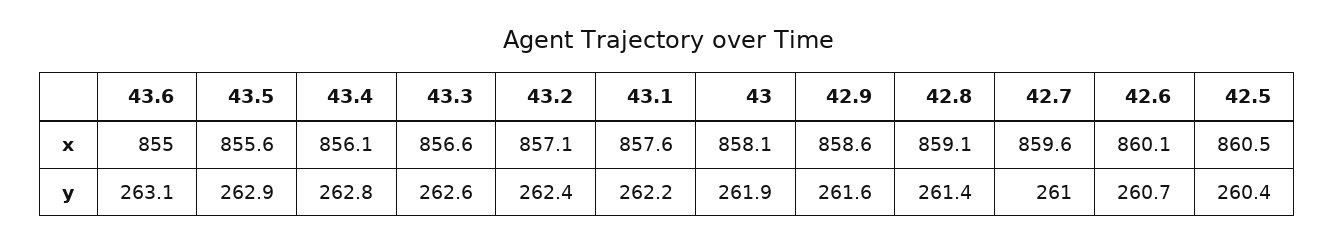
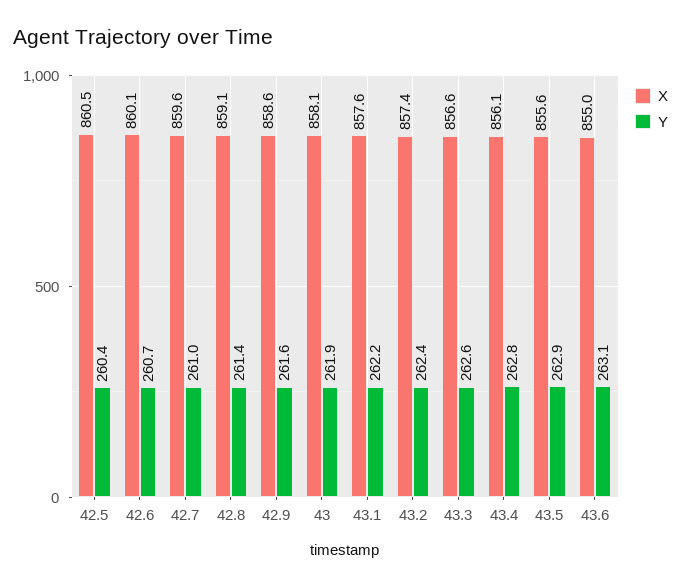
x, 43.2: 857.1 -> 857.4

